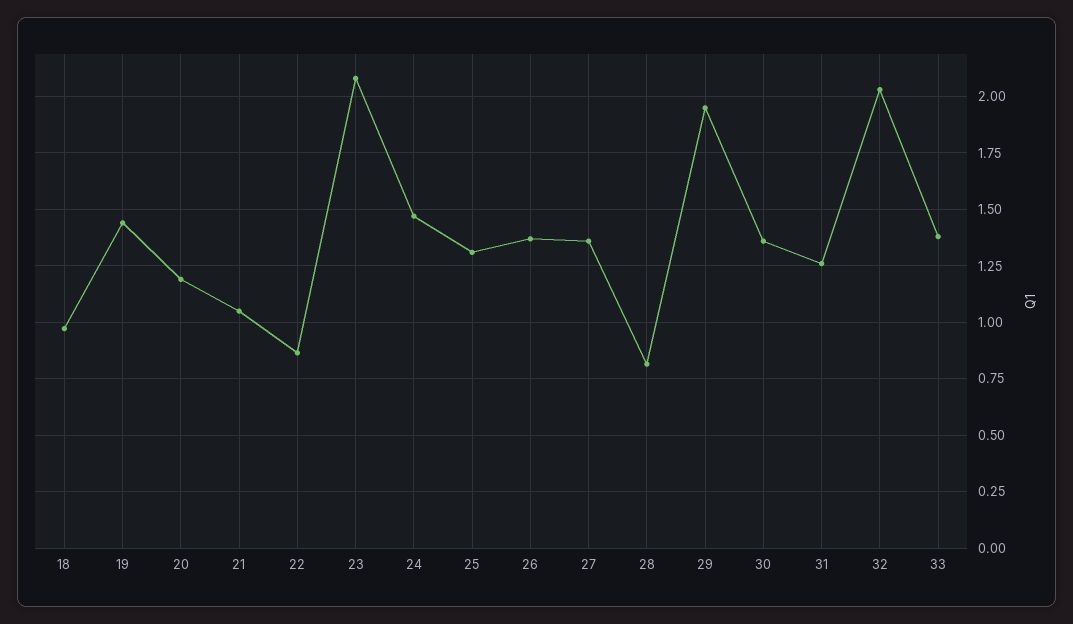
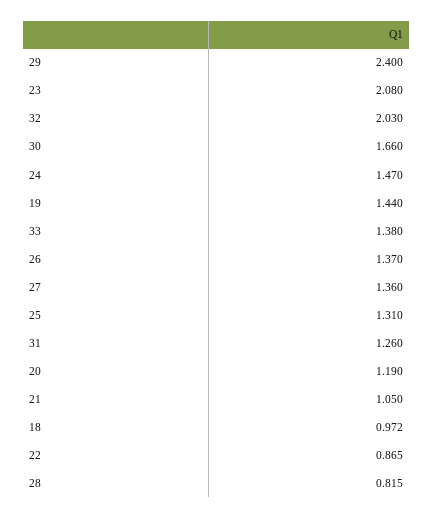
29: 1.95 -> 2.4
30: 1.35 -> 1.66

